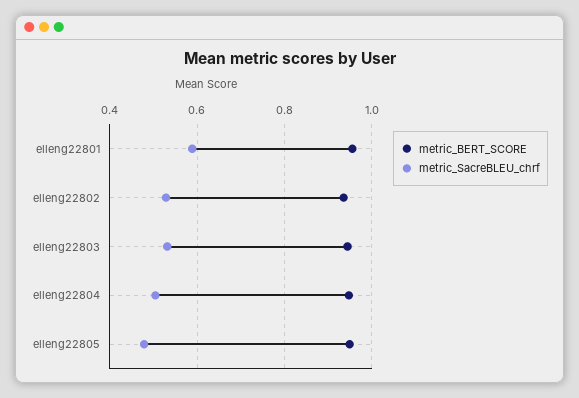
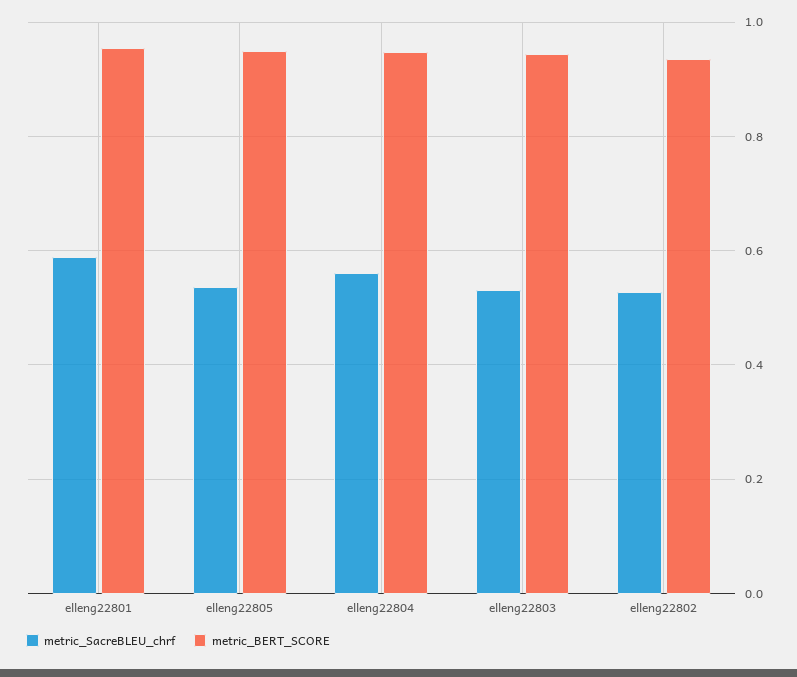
metric_SacreBLEU_chrf, elleng22804: 0.5 -> 0.56
metric_SacreBLEU_chrf, elleng22805: 0.48 -> 0.54

